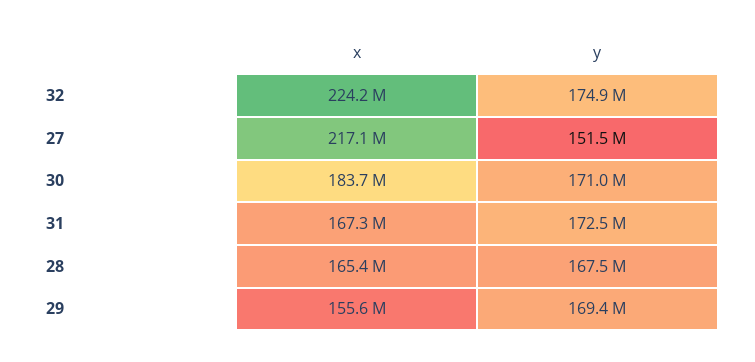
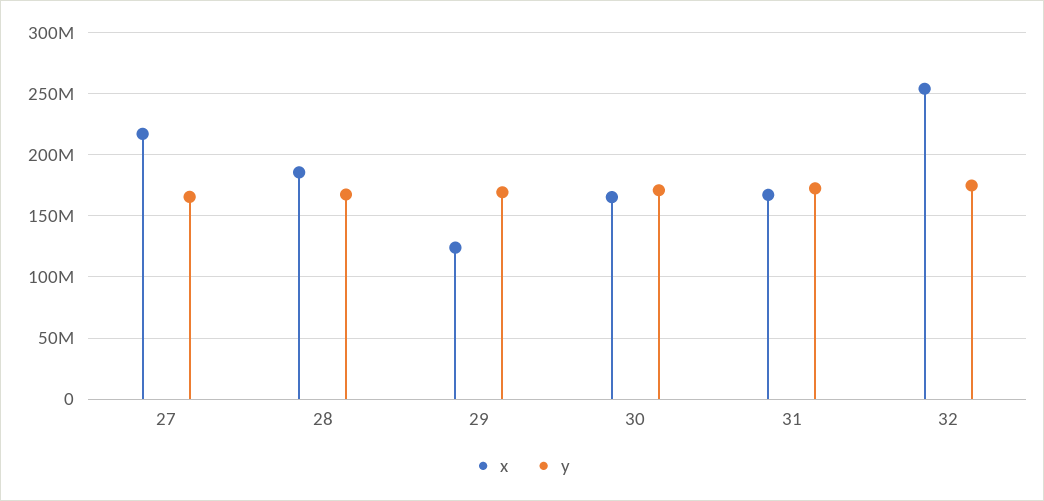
x, 32: 224200000 -> 255000000
y, 27: 151500000 -> 165000000
x, 30: 183700000 -> 165000000
x, 28: 165400000 -> 185000000
x, 29: 155600000 -> 125000000

